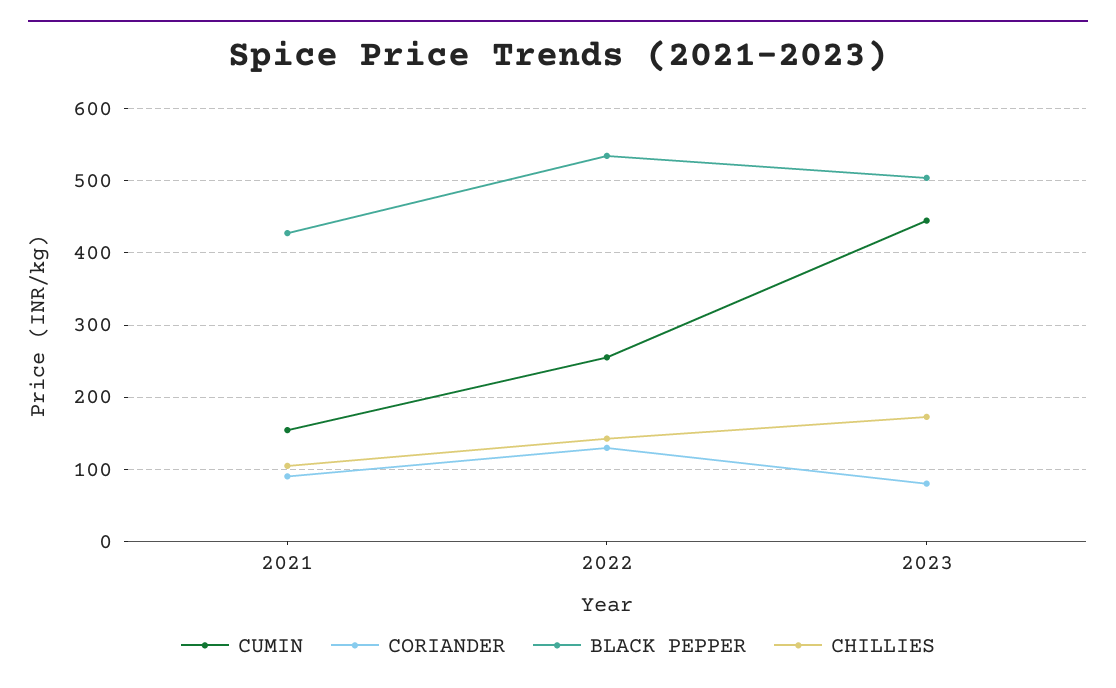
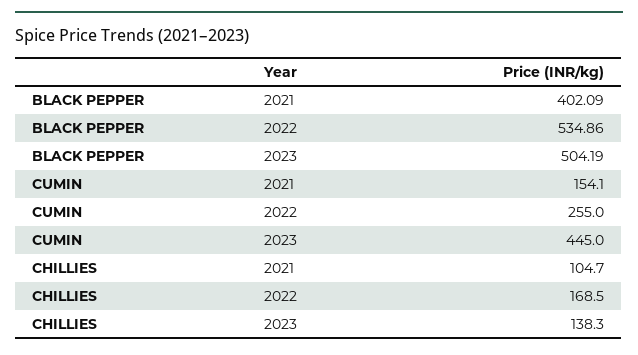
CORIANDER, 2021: 90 -> none
BLACK PEPPER, 2021: 430 -> 402.09
CORIANDER, 2022: 130 -> none
CHILLIES, 2022: 140 -> 168.5
CORIANDER, 2023: 80 -> none
CHILLIES, 2023: 170 -> 138.3

